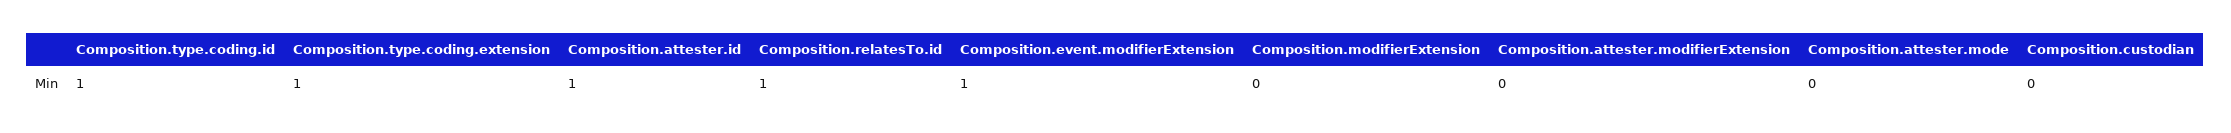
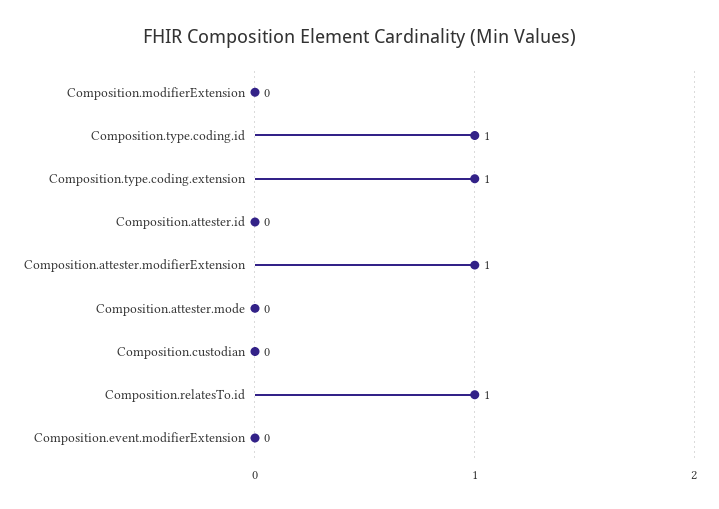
Composition.attester.id: 1 -> 0
Composition.event.modifierExtension: 1 -> 0
Composition.attester.modifierExtension: 0 -> 1

